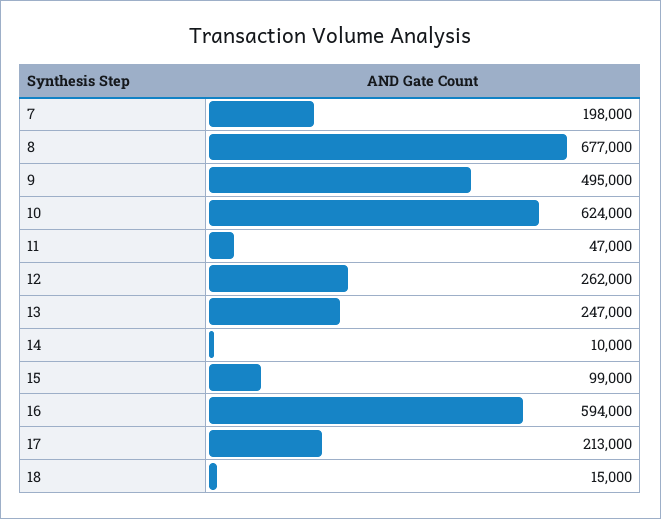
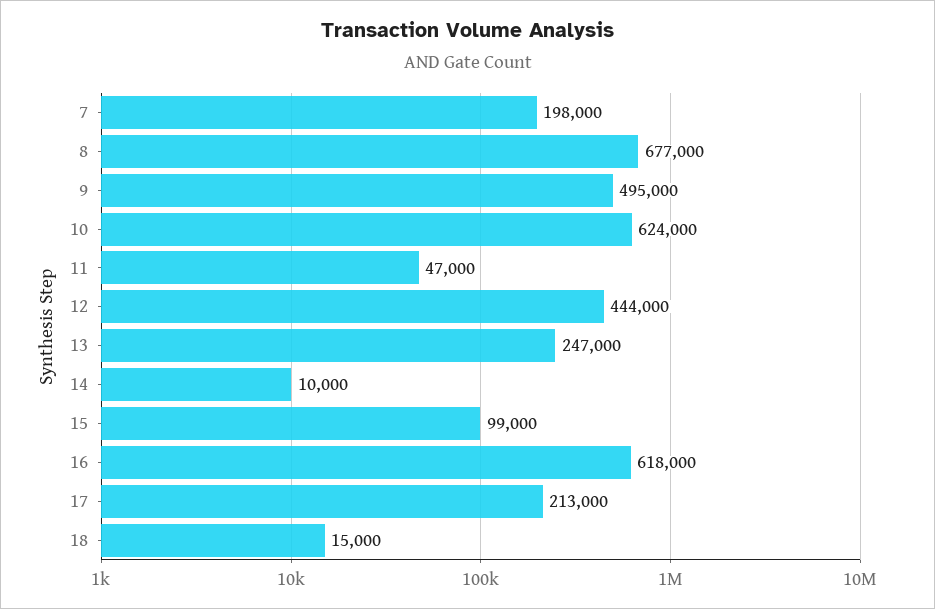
12: 262000 -> 444000
16: 594000 -> 618000

